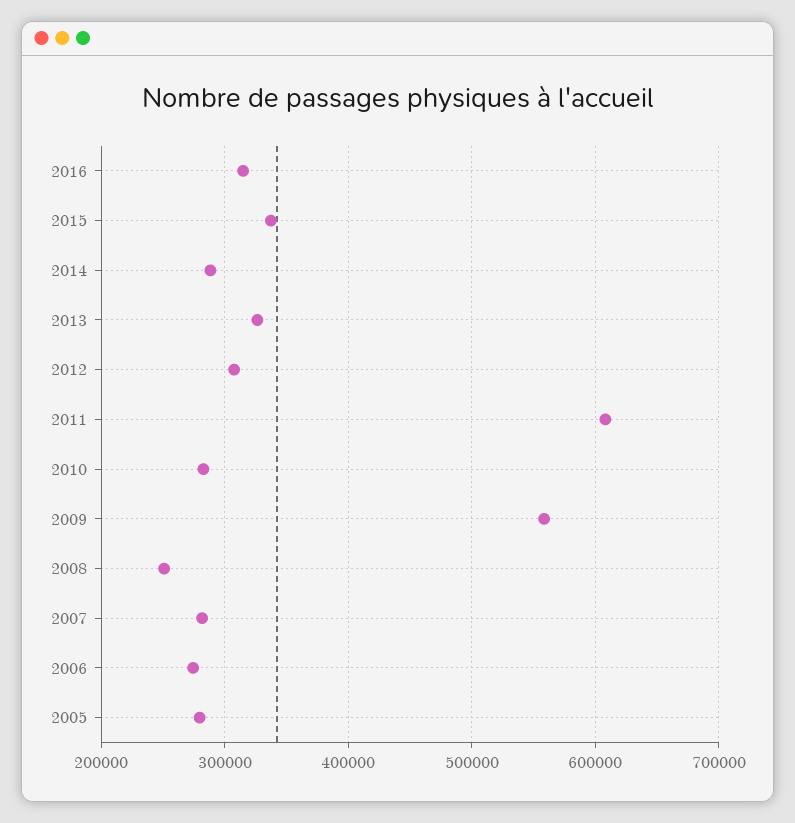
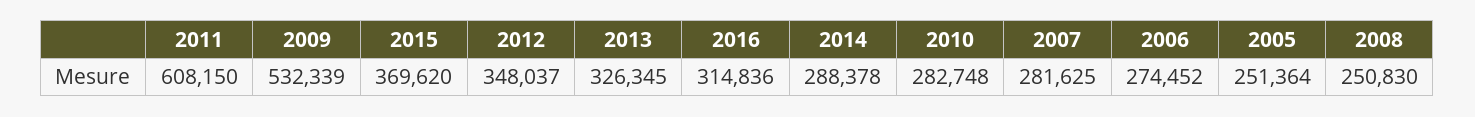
2015: 340000 -> 369620
2012: 310000 -> 348037
2009: 560000 -> 532339
2005: 280000 -> 251364

